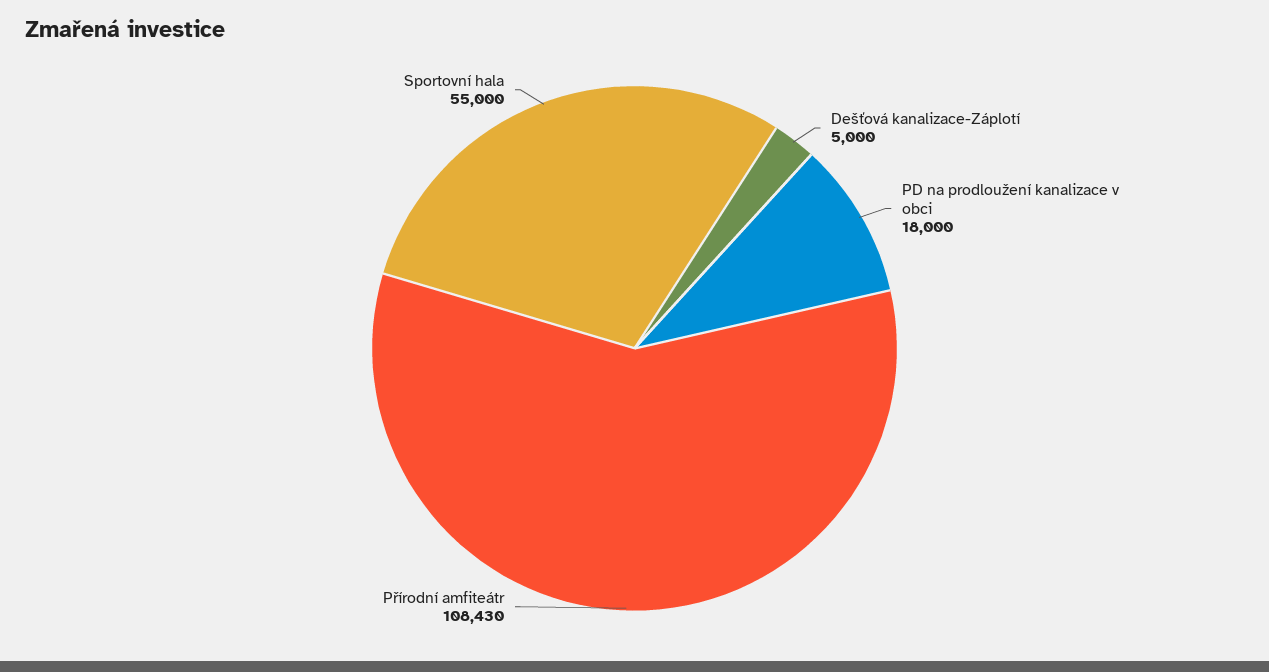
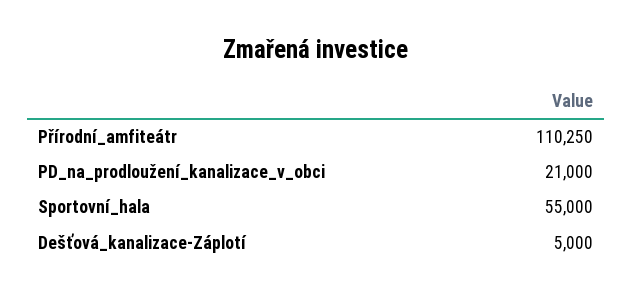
PD na prodloužení kanalizace v obci: 18000 -> 21000
Přírodní amfiteátr: 108430 -> 110250

